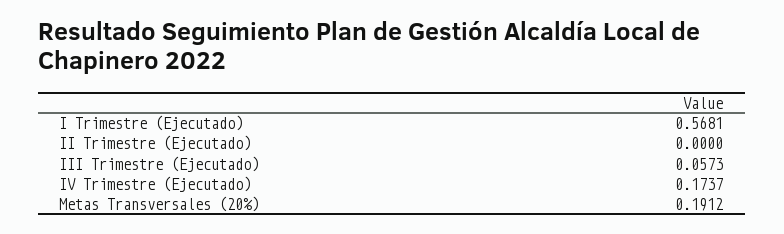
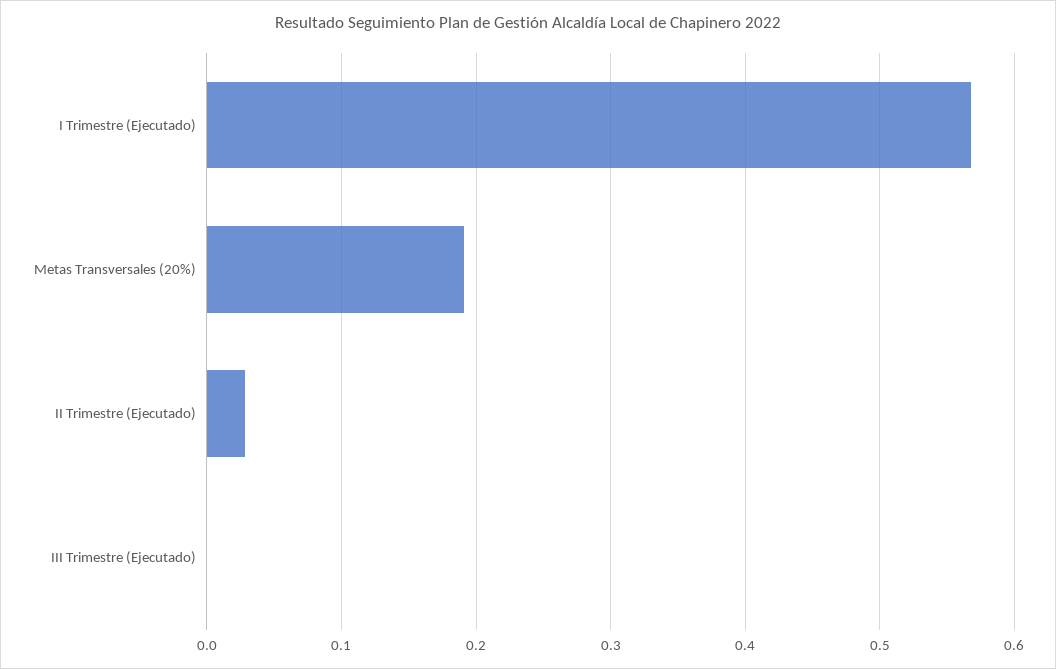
II Trimestre (Ejecutado): 0 -> 0.03
III Trimestre (Ejecutado): 0.0573 -> 0
IV Trimestre (Ejecutado): 0.1737 -> none

